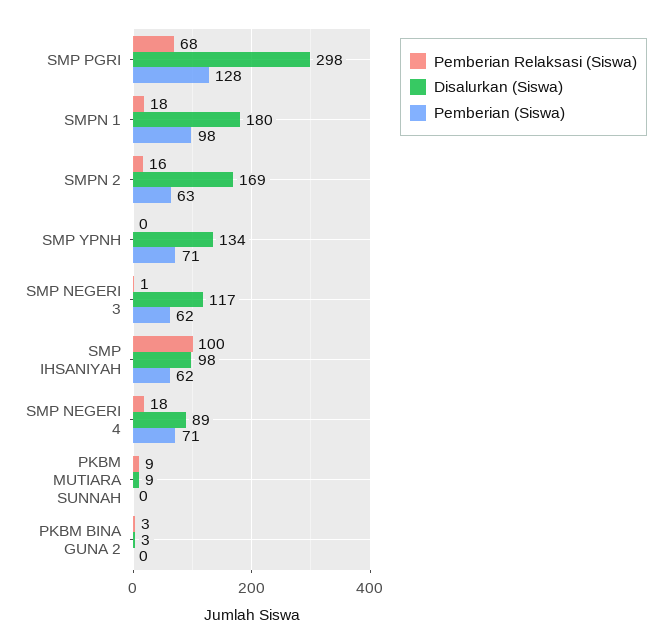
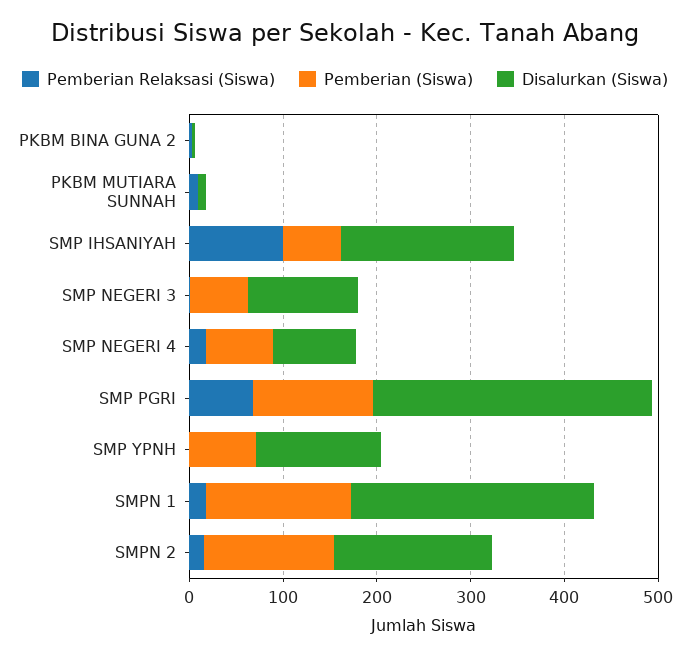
Disalurkan (Siswa), SMPN 1: 180 -> 260
Pemberian (Siswa), SMPN 1: 98 -> 160
Pemberian (Siswa), SMPN 2: 63 -> 140
Disalurkan (Siswa), SMP IHSANIYAH: 98 -> 180

